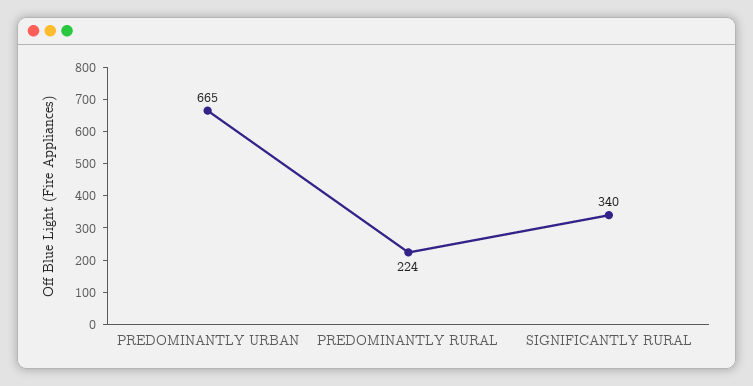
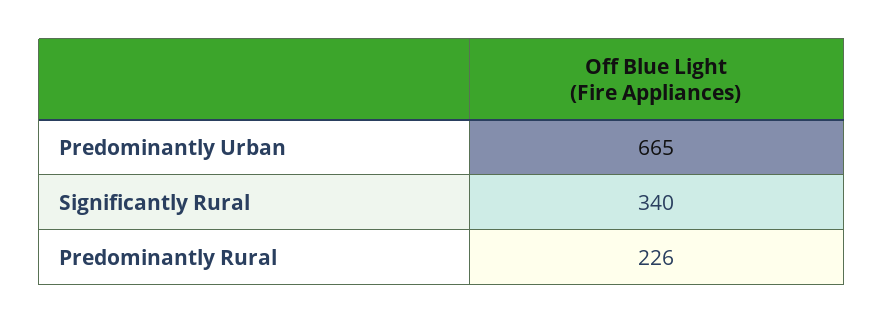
PREDOMINANTLY RURAL: 224 -> 226

